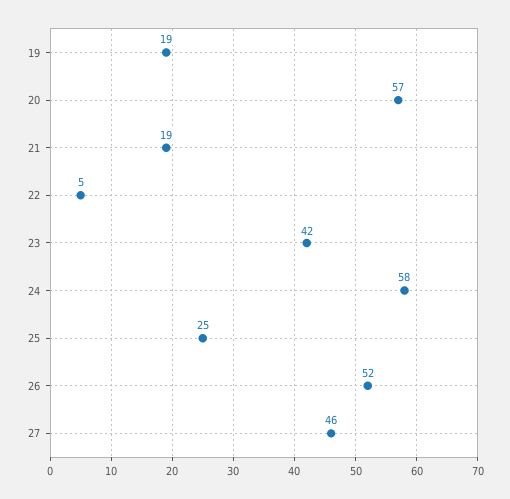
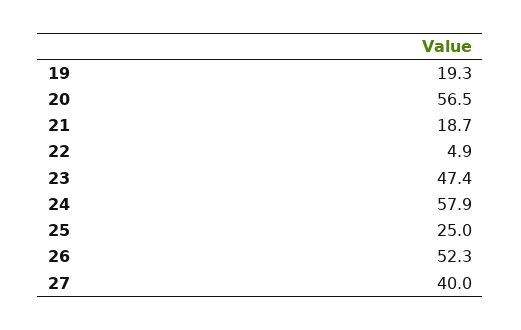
23: 42 -> 47.4
27: 46 -> 40

